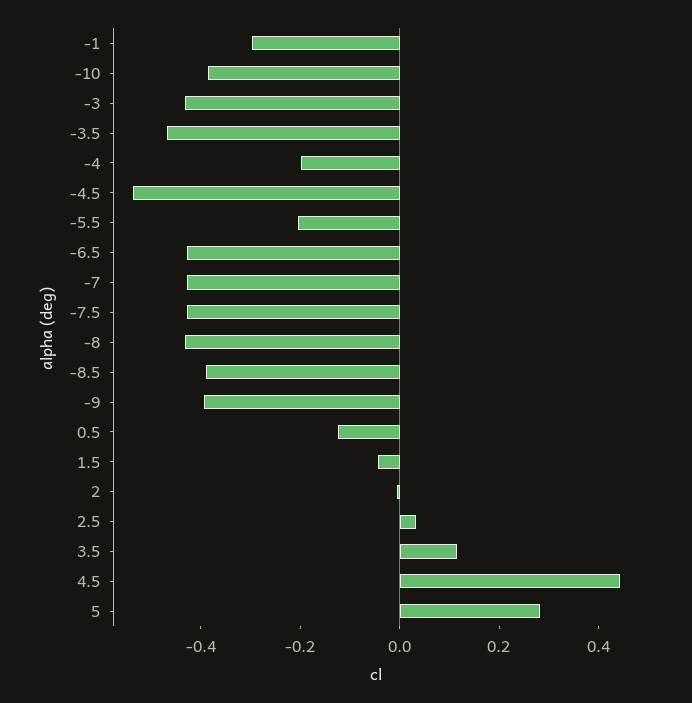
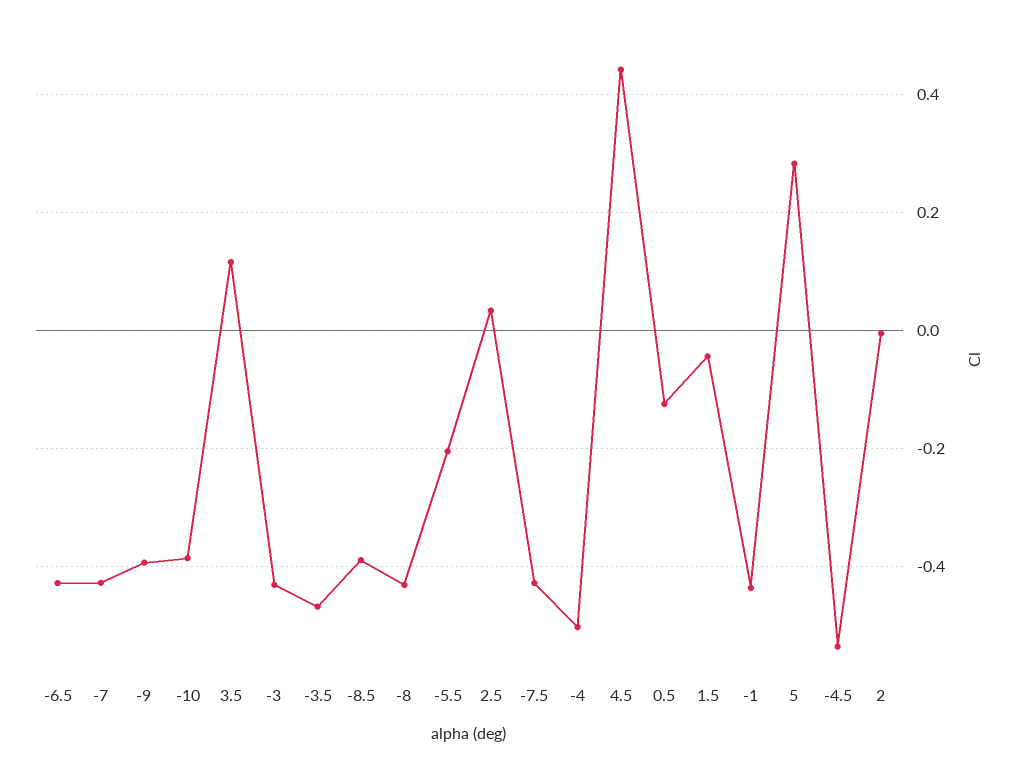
-1: -0.3 -> -0.44
-4: -0.2 -> -0.5

